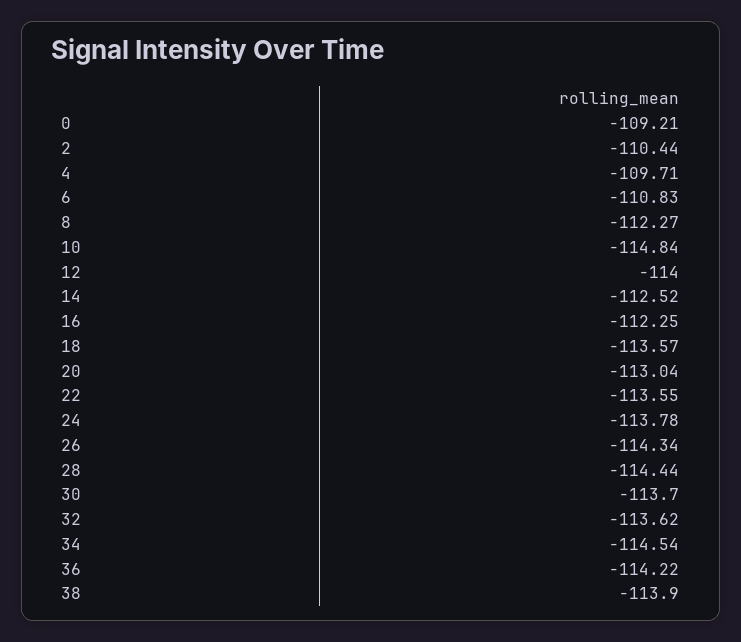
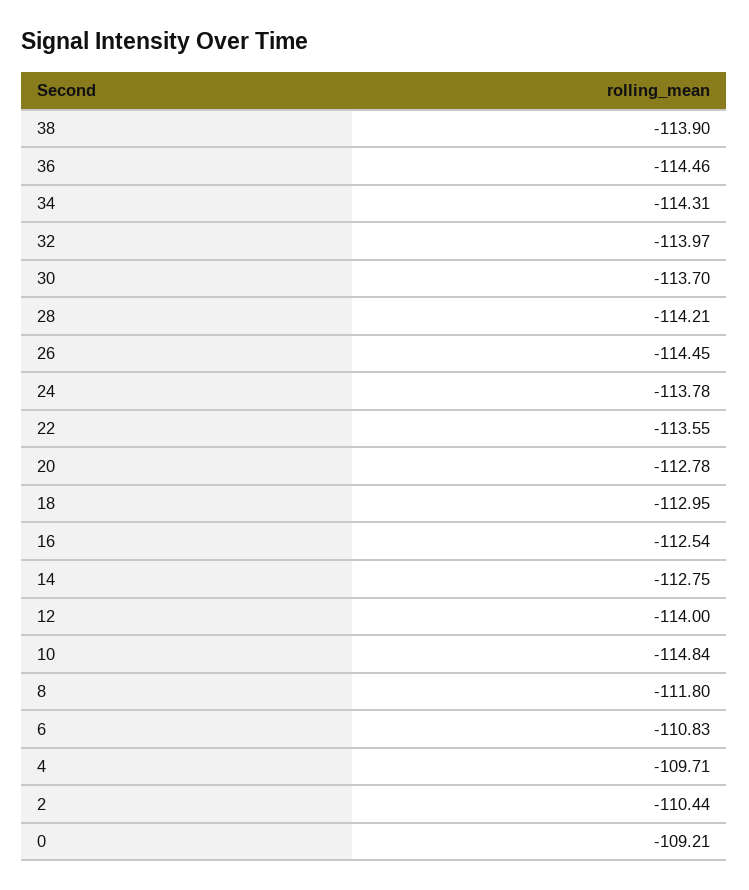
8: -112.27 -> -111.8
14: -112.52 -> -112.75
16: -112.25 -> -112.54
18: -113.57 -> -112.95
20: -113.04 -> -112.78
26: -114.34 -> -114.45
28: -114.44 -> -114.21
32: -113.62 -> -113.97
34: -114.54 -> -114.31
36: -114.22 -> -114.46

